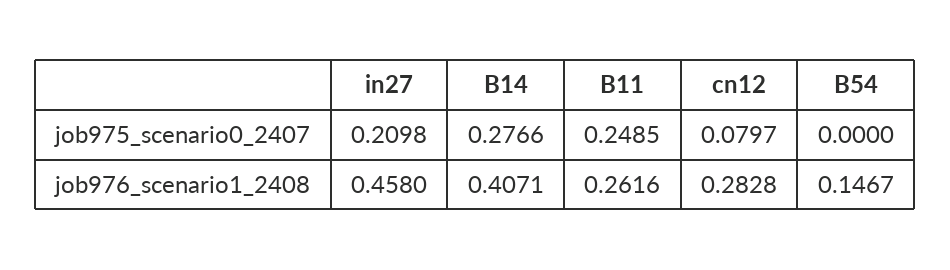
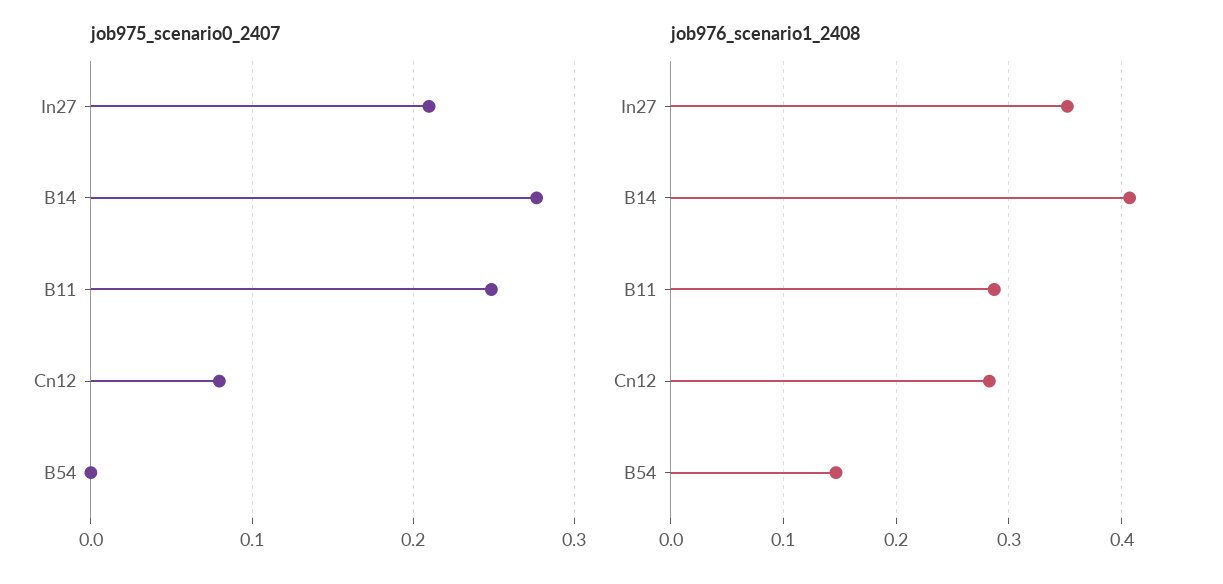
job976_scenario1_2408, in27: 0.458 -> 0.35
job976_scenario1_2408, B11: 0.2616 -> 0.29

